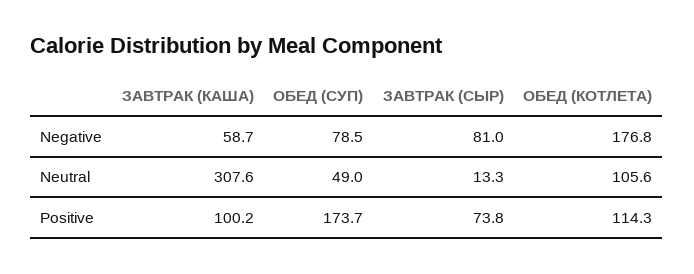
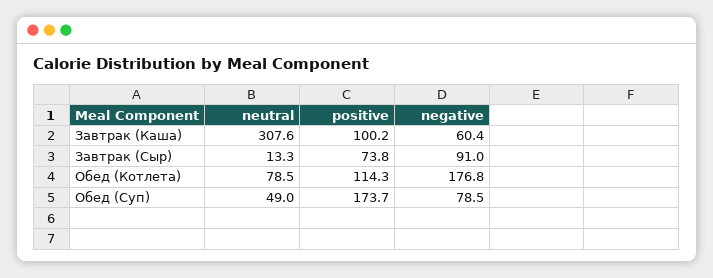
ЗАВТРАК (КАША), Negative: 58.7 -> 60.4
ЗАВТРАК (СЫР), Negative: 81 -> 91
ОБЕД (КОТЛЕТА), Neutral: 105.6 -> 78.5

